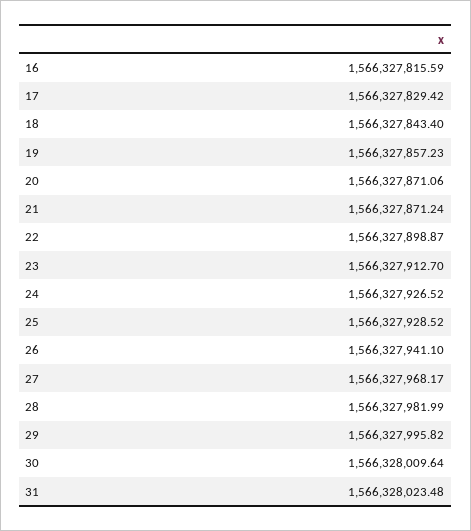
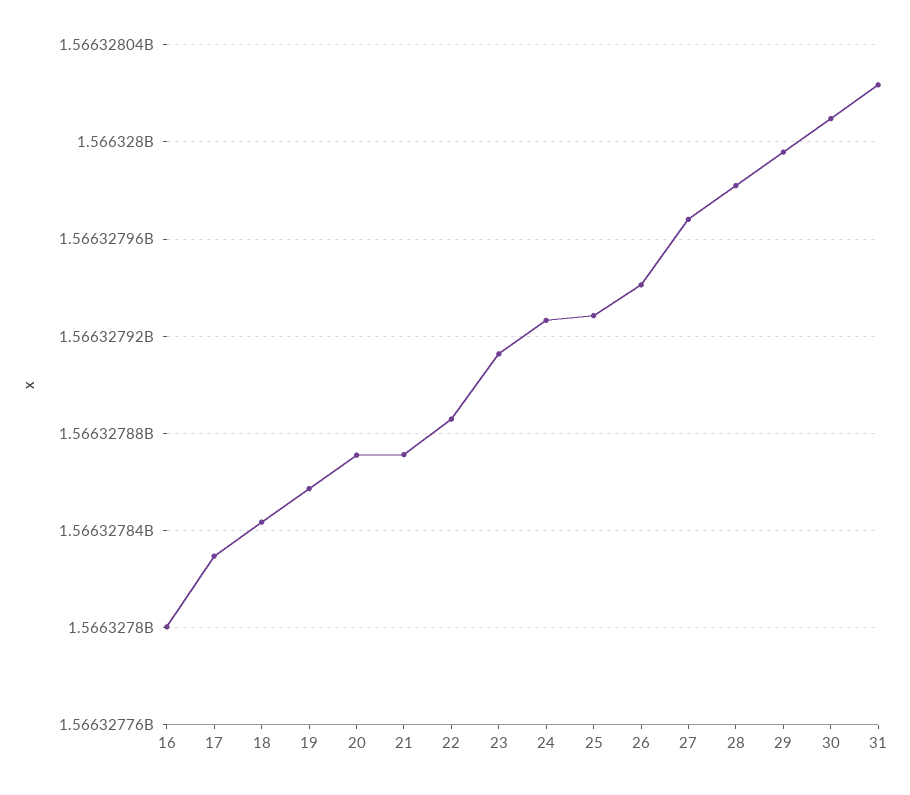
16: 1566327815.59 -> 1566327800
22: 1566327898.87 -> 1566327885

